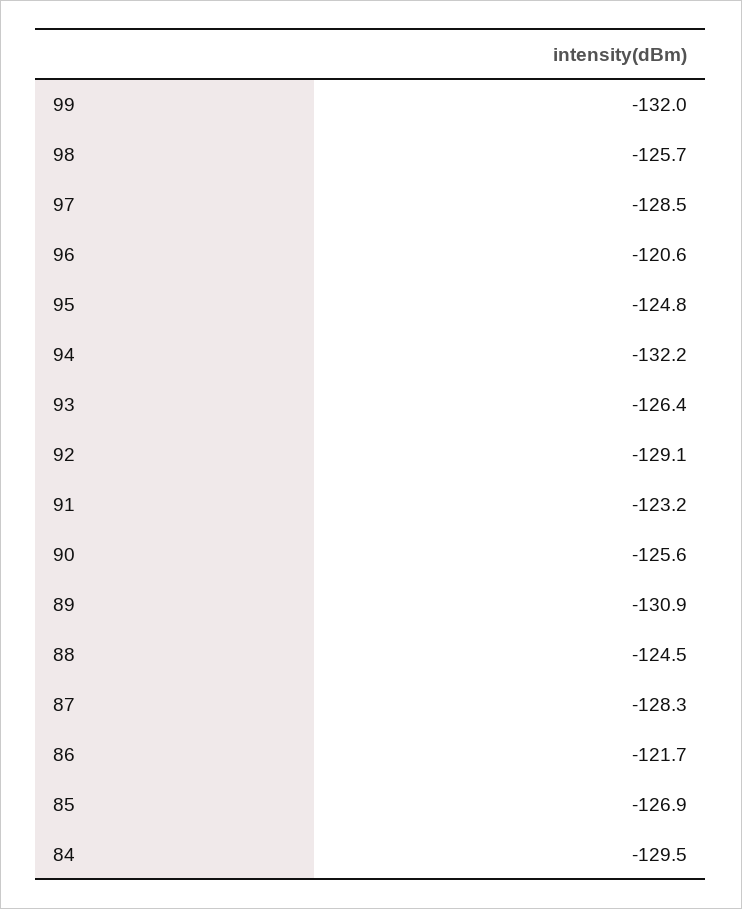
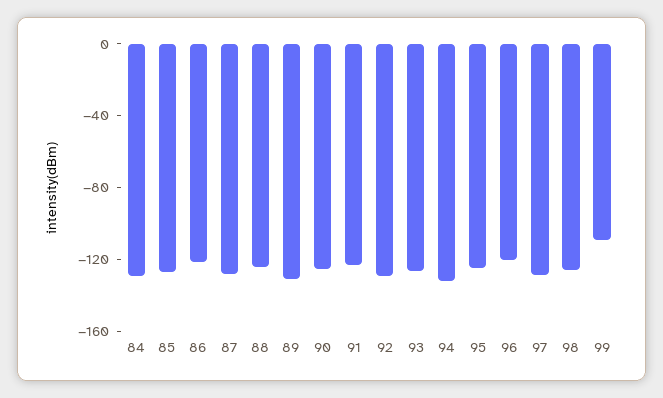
99: -132 -> -110

